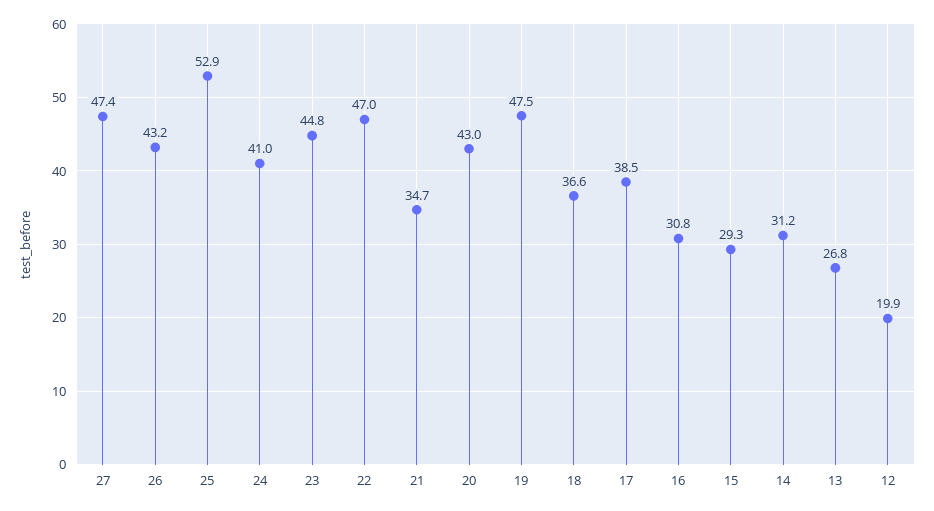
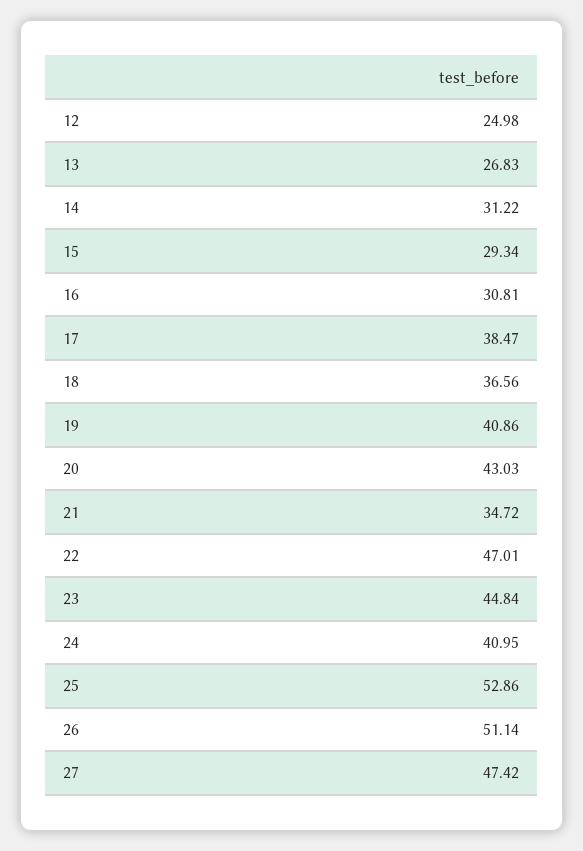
26: 43.2 -> 51.14
19: 47.5 -> 40.86
12: 19.9 -> 24.98

